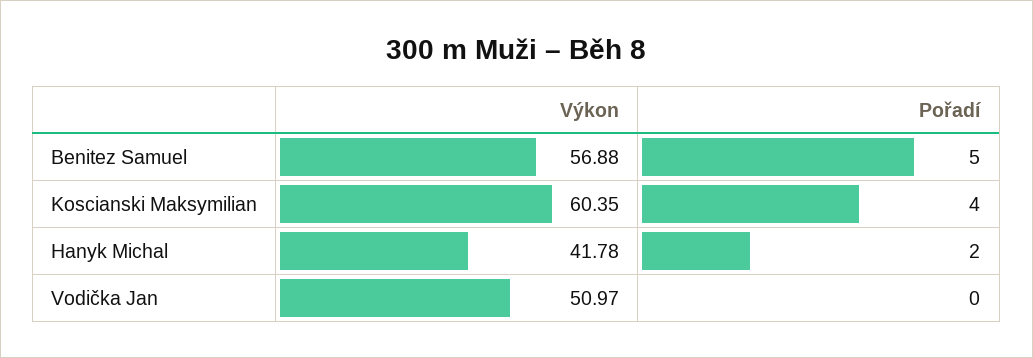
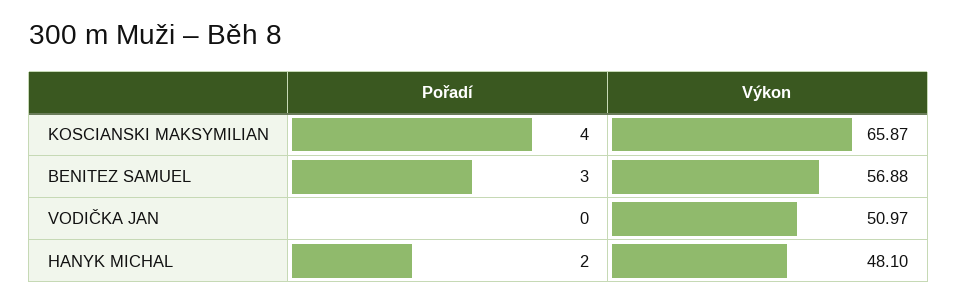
Pořadí, Benitez Samuel: 5 -> 3
Výkon, Koscianski Maksymilian: 60.35 -> 65.87
Výkon, Hanyk Michal: 41.78 -> 48.1

